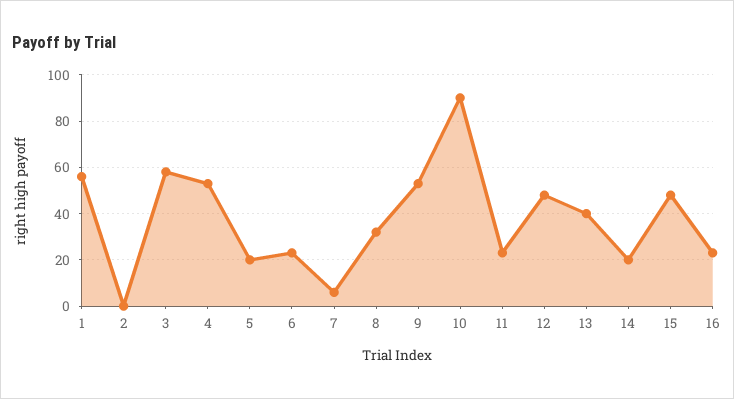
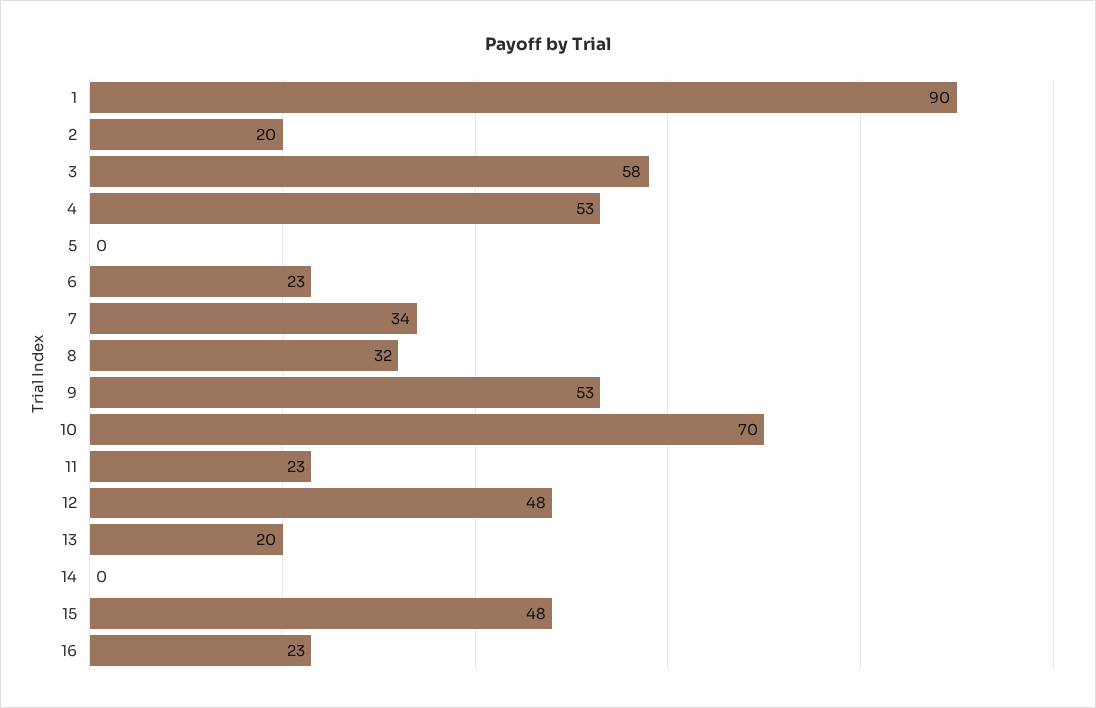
1: 55 -> 90
2: 0 -> 20
5: 20 -> 0
7: 5 -> 34
10: 90 -> 70
13: 40 -> 20
14: 20 -> 0

